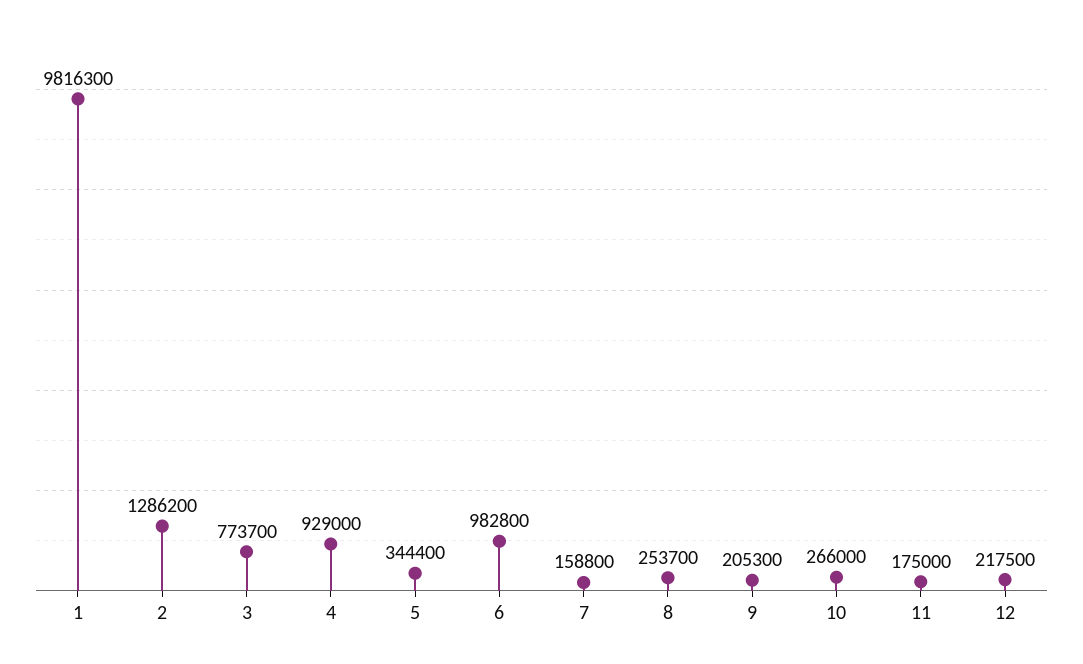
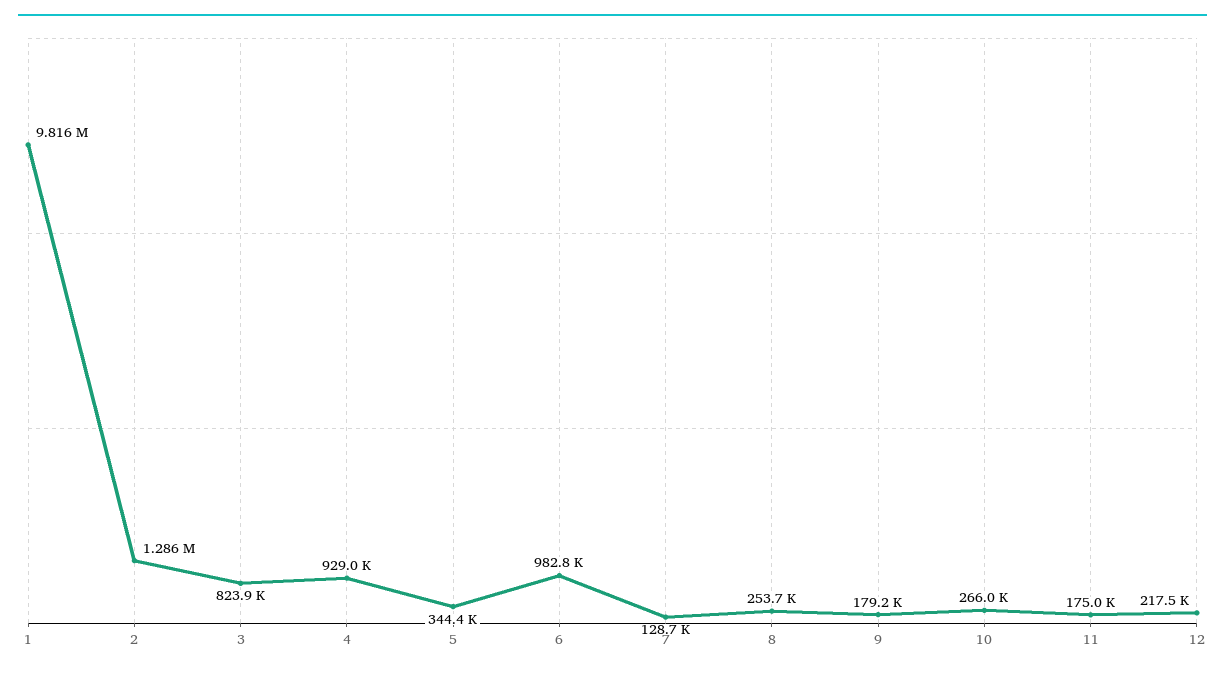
3: 773700 -> 823900
7: 158800 -> 128700
9: 205300 -> 179200

